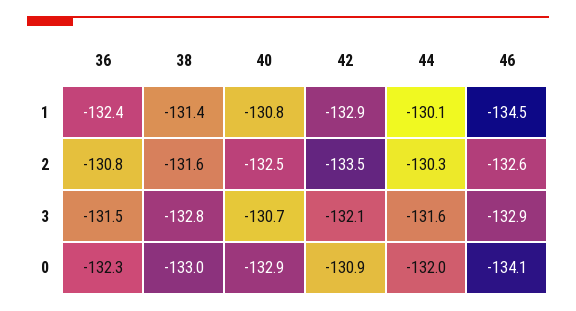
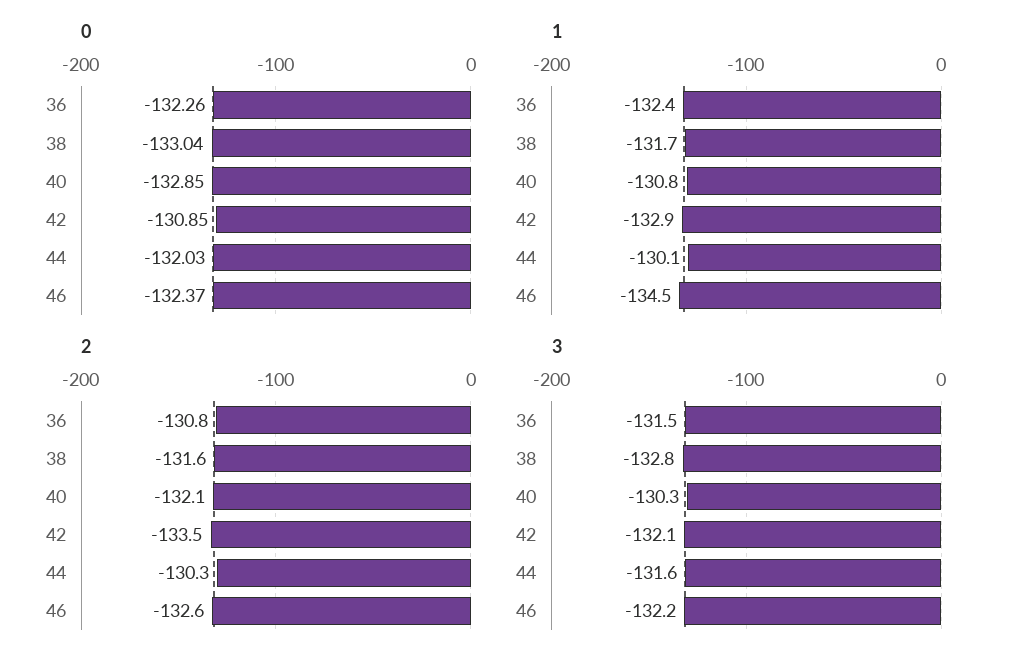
1, 38: -131.4 -> -131.7
2, 40: -132.5 -> -132.1
3, 40: -130.7 -> -130.3
3, 46: -132.9 -> -132.2
0, 46: -134.1 -> -132.37

